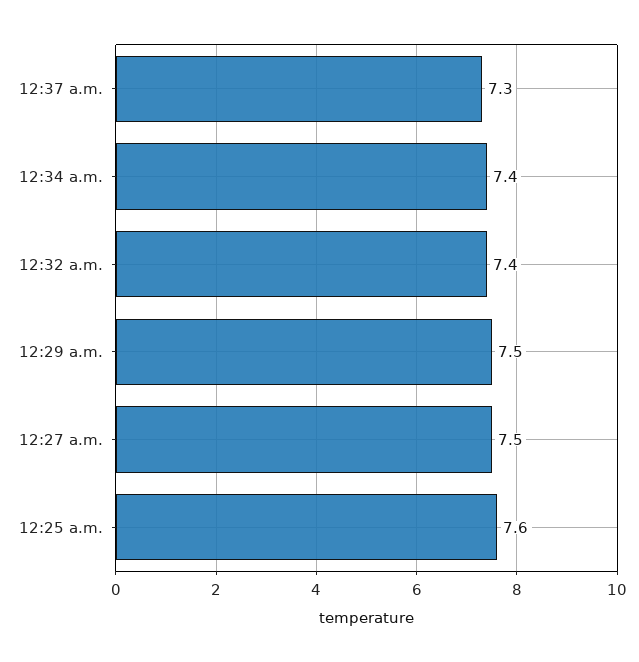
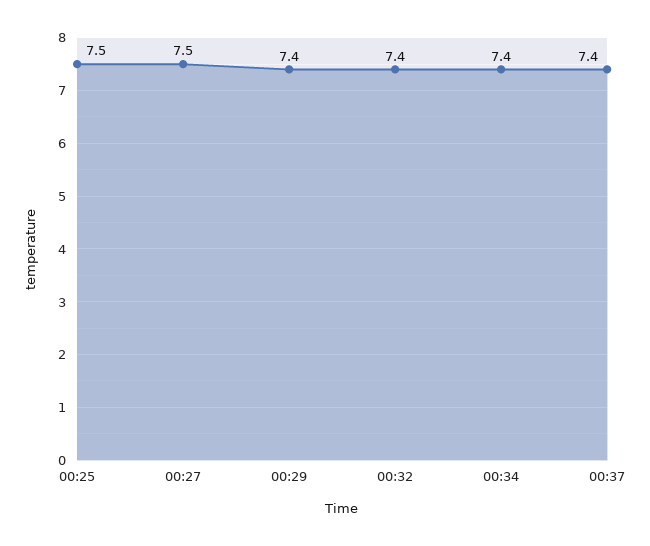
12:37 a.m.: 7.3 -> 7.4
12:29 a.m.: 7.5 -> 7.4
12:25 a.m.: 7.6 -> 7.5

